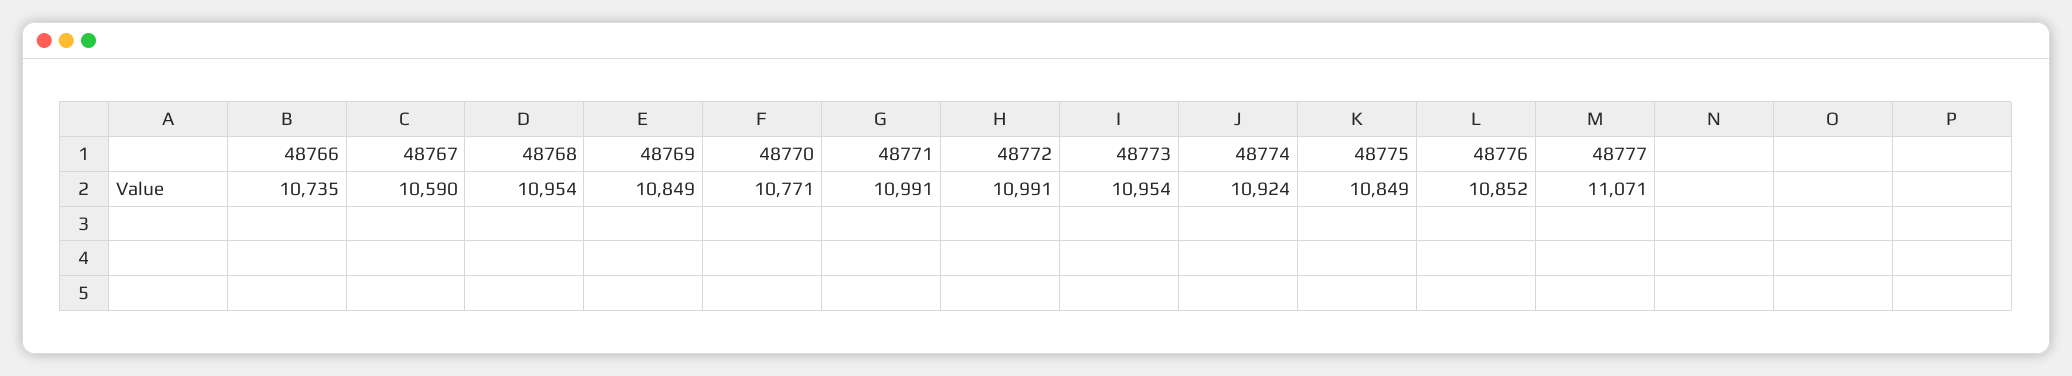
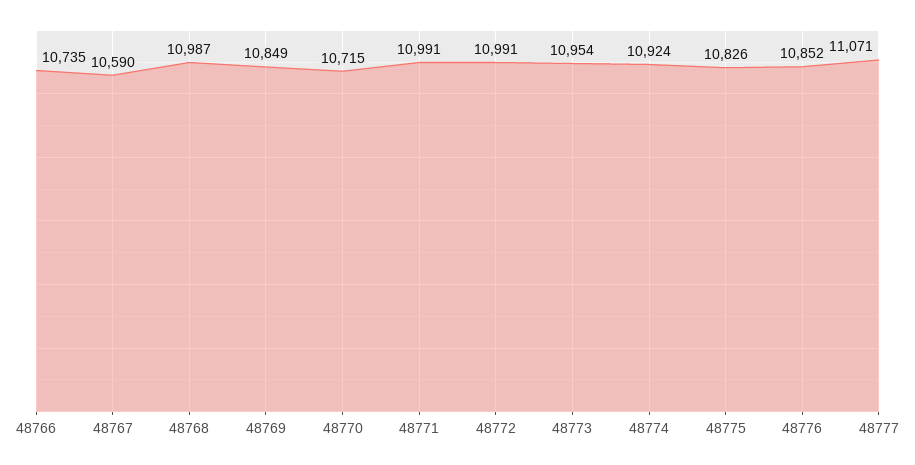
48768: 10954 -> 10987
48770: 10771 -> 10715
48775: 10849 -> 10826

